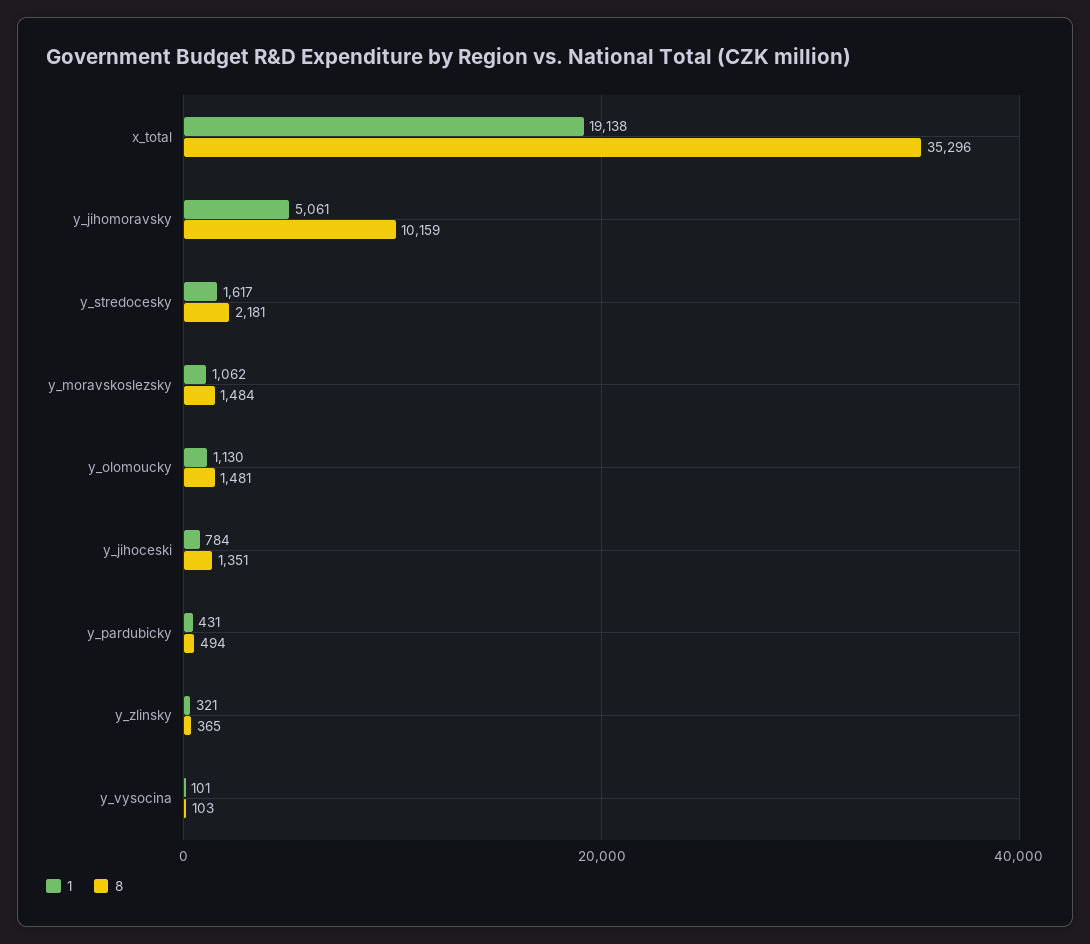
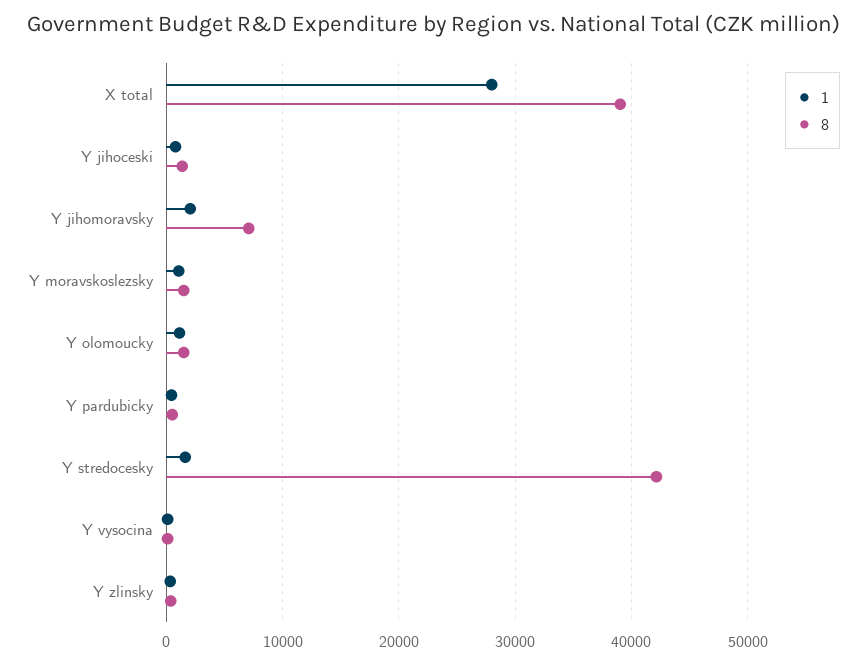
1, x_total: 19138 -> 28000
8, x_total: 35296 -> 39000
1, y_jihomoravsky: 5061 -> 2000
8, y_jihomoravsky: 10159 -> 7000
8, y_stredocesky: 2181 -> 42000

